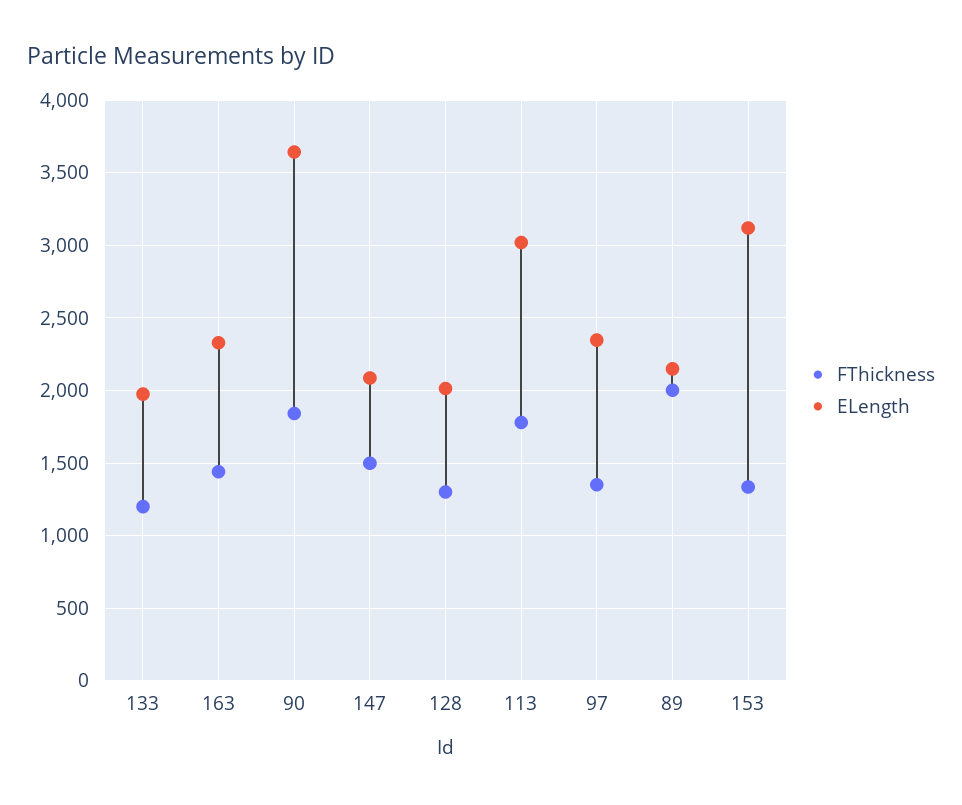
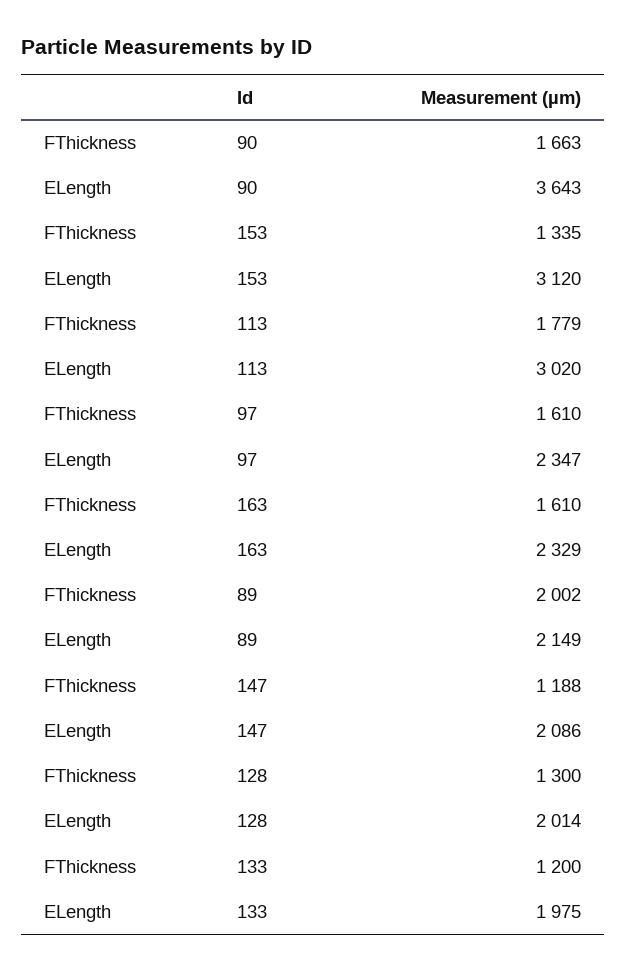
FThickness, 163: 1450 -> 1610
FThickness, 90: 1850 -> 1663
FThickness, 147: 1500 -> 1188
FThickness, 97: 1350 -> 1610

